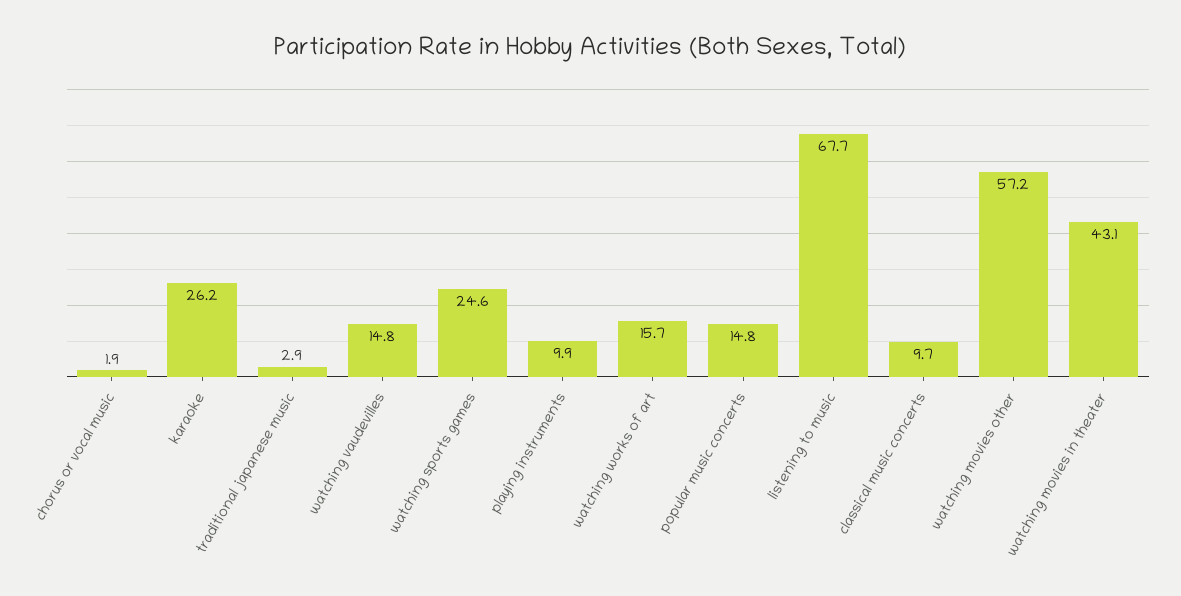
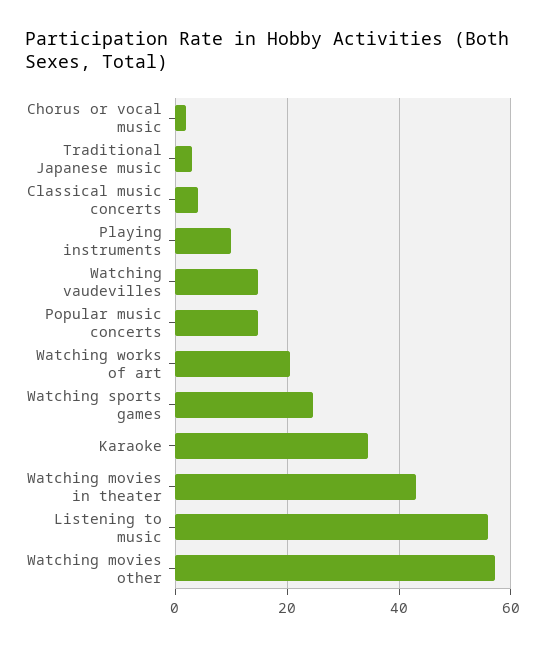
karaoke: 26.2 -> 34
watching works of art: 15.7 -> 20
listening to music: 67.7 -> 56
classical music concerts: 9.7 -> 4

